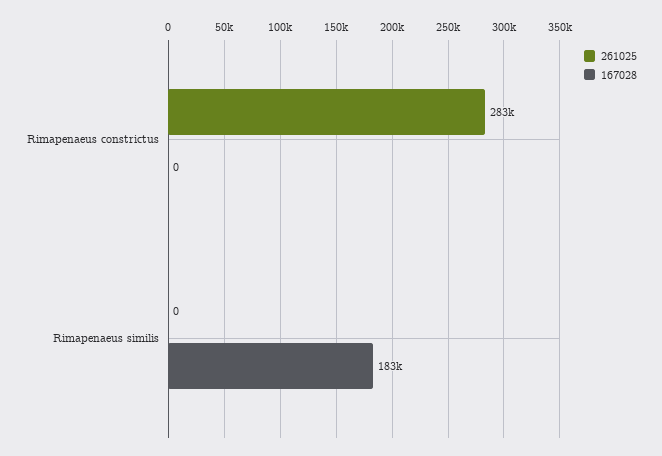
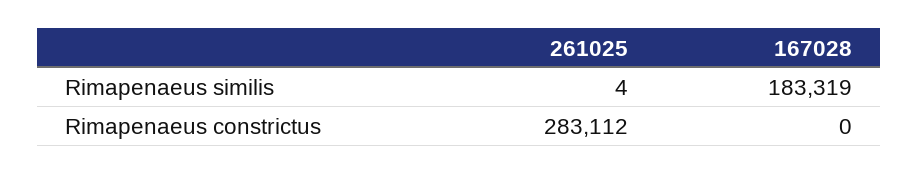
261025, Rimapenaeus similis: 0 -> 4

